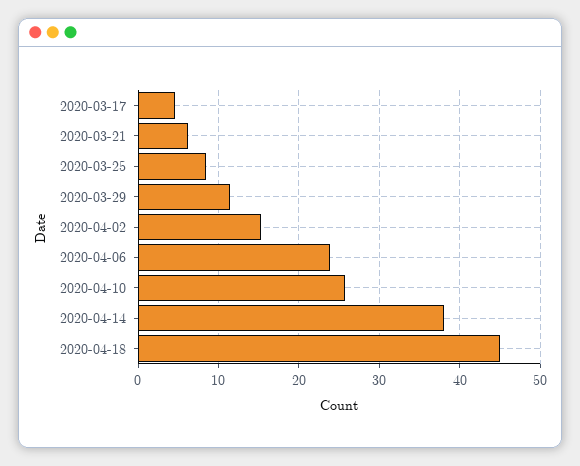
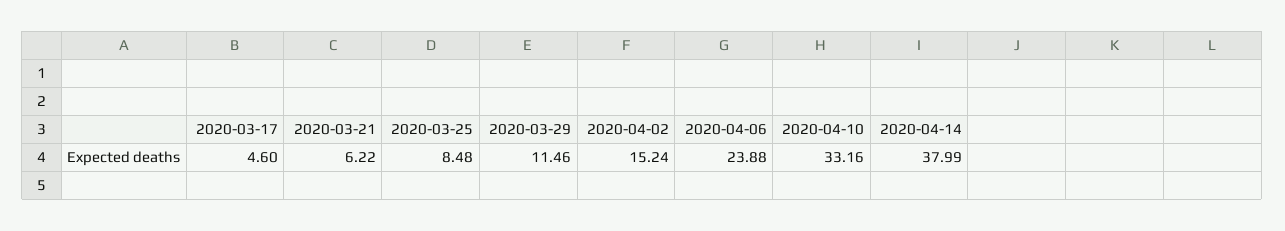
2020-04-10: 26 -> 33.16
2020-04-18: 45 -> none

